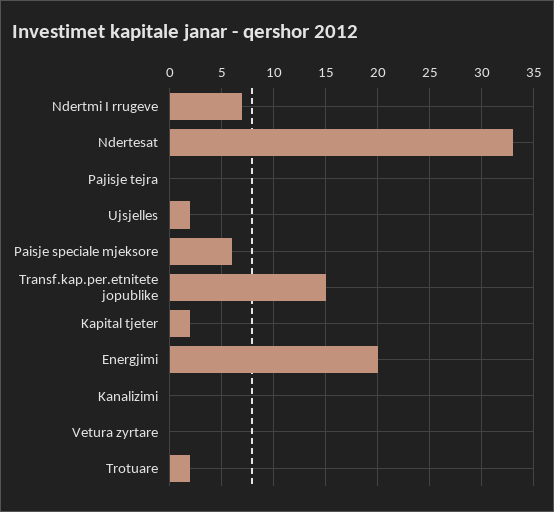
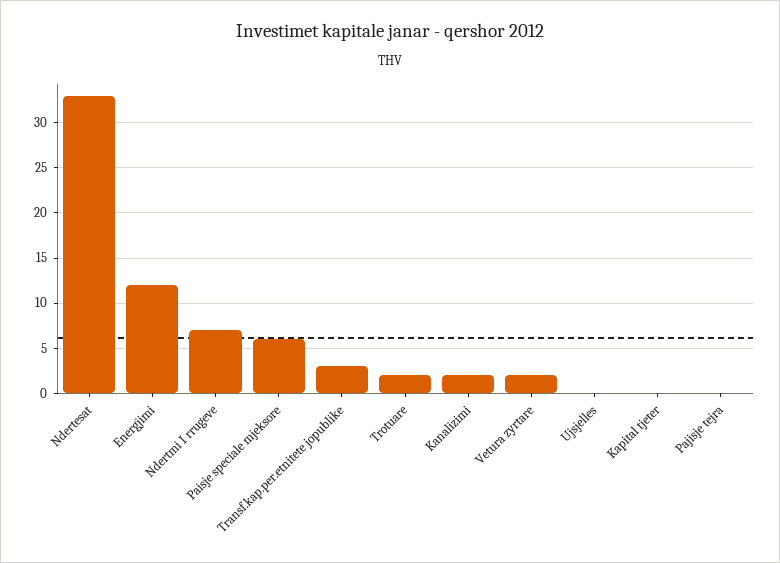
Ujsjelles: 2 -> 0
Transf.kap.per.etnitete jopublike: 15 -> 3
Kapital tjeter: 2 -> 0
Energjimi: 20 -> 12
Kanalizimi: 0 -> 2
Vetura zyrtare: 0 -> 2

